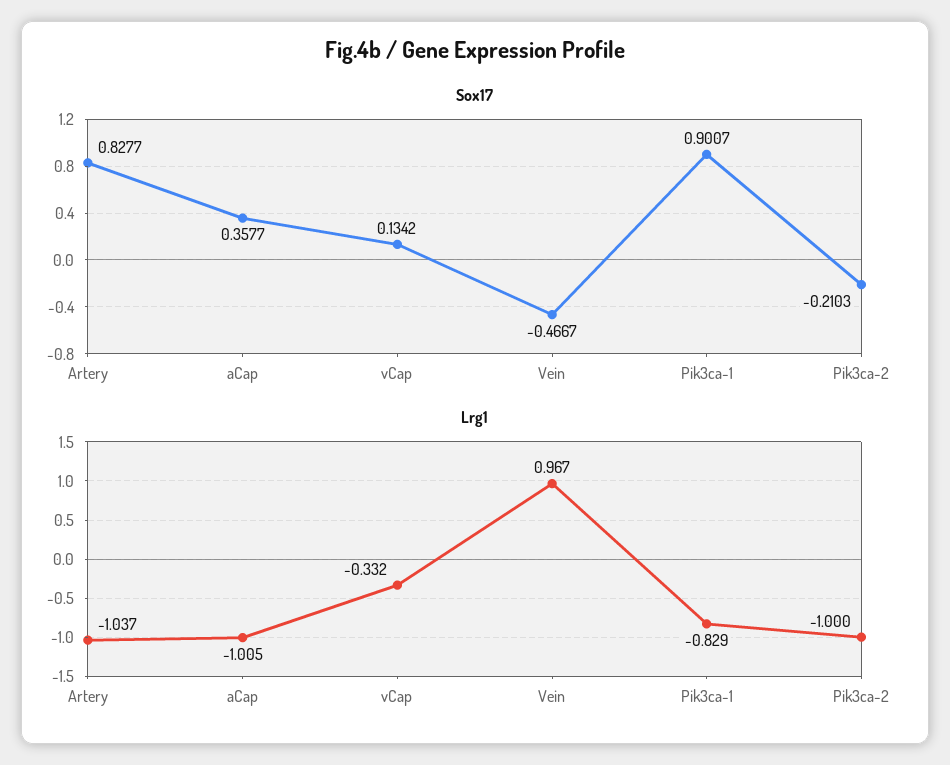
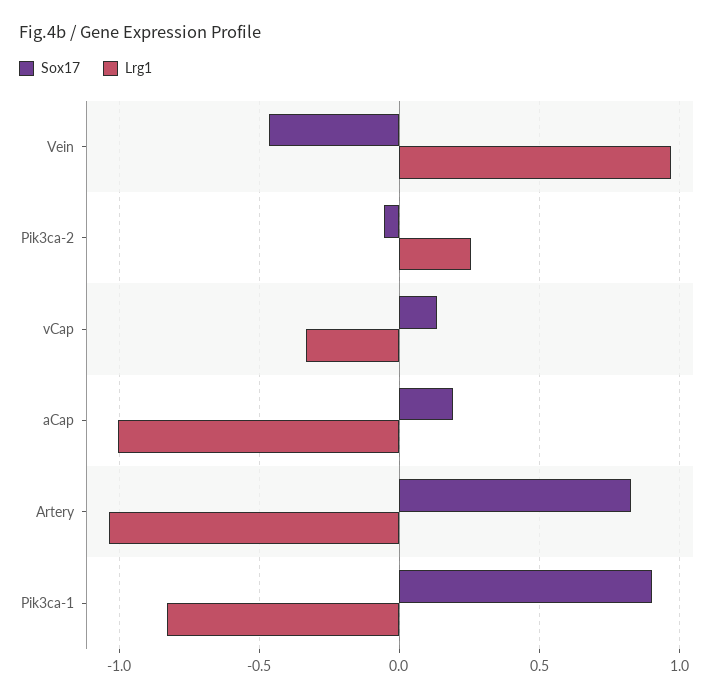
Sox17, aCap: 0.3577 -> 0.2
Sox17, Pik3ca-2: -0.2103 -> -0.05
Lrg1, Pik3ca-2: -1 -> 0.25

